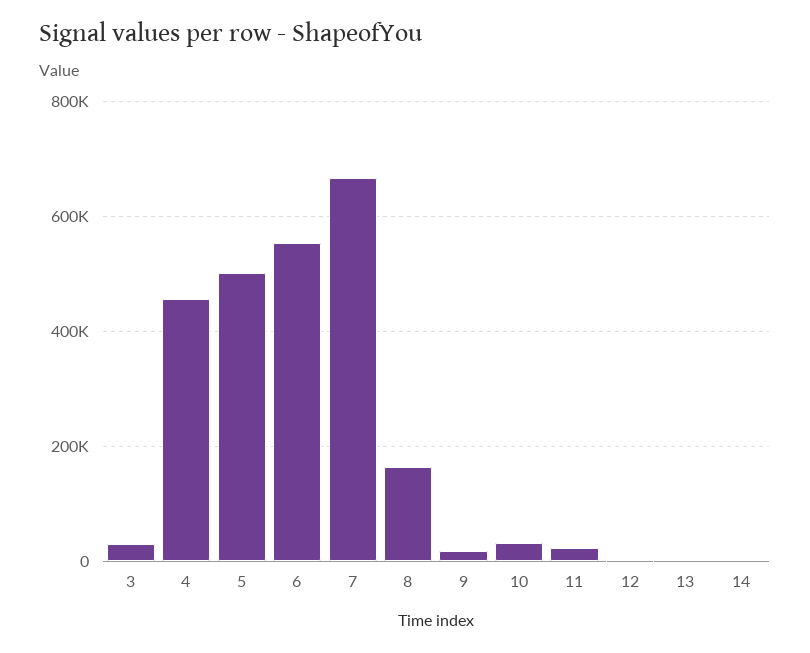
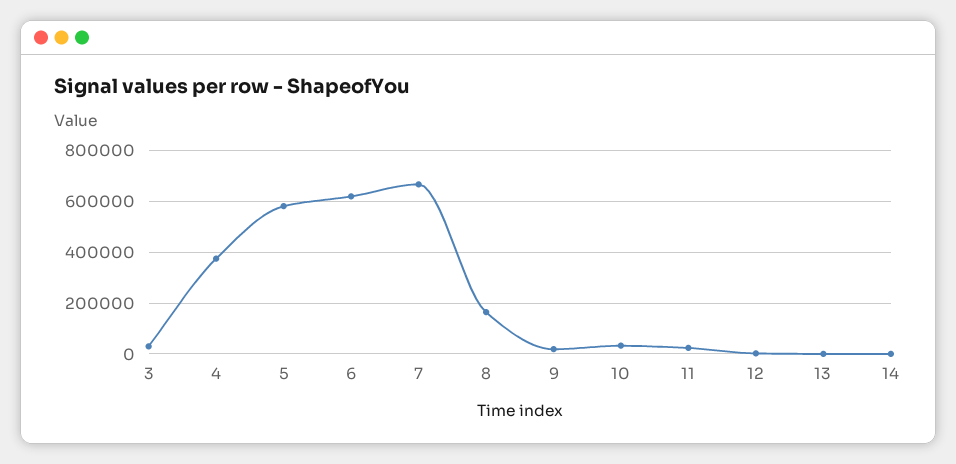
4: 460000 -> 375000
5: 500000 -> 575000
6: 560000 -> 625000

